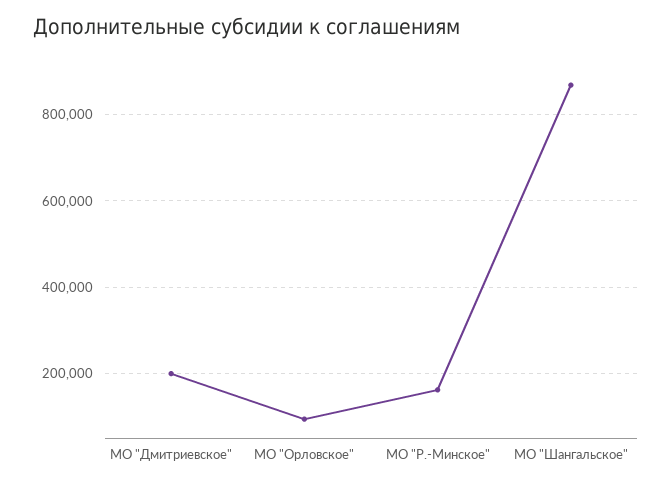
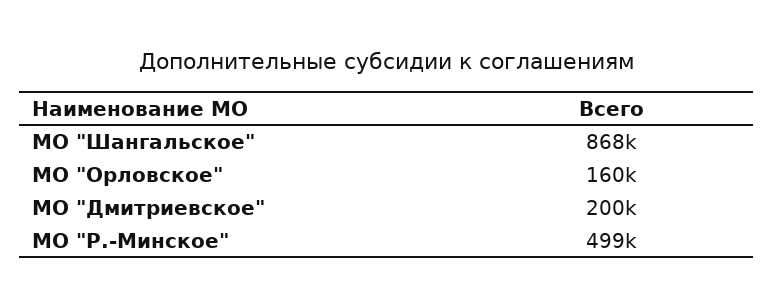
МО "Орловское": 100000 -> 160000
МО "Р.-Минское": 160000 -> 499000

